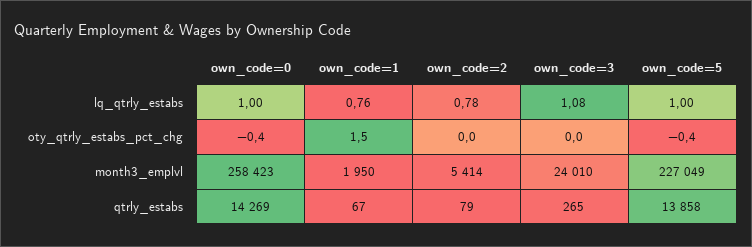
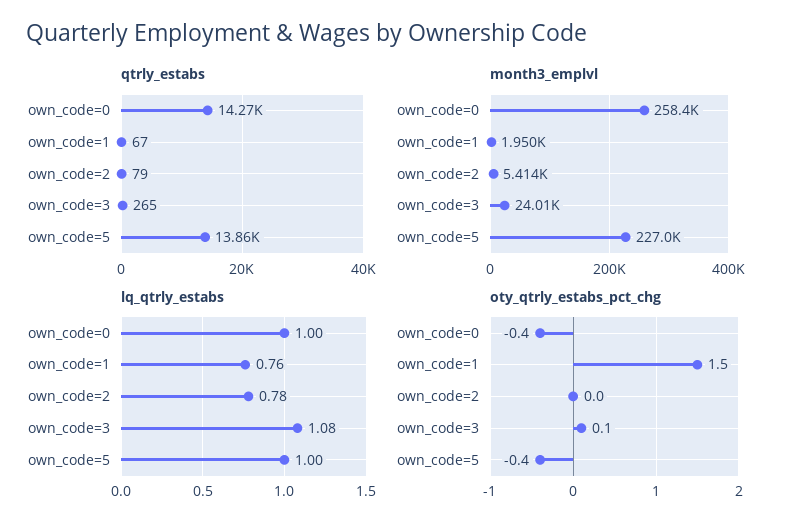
oty_qtrly_estabs_pct_chg, own_code=3: 0 -> 0.1

